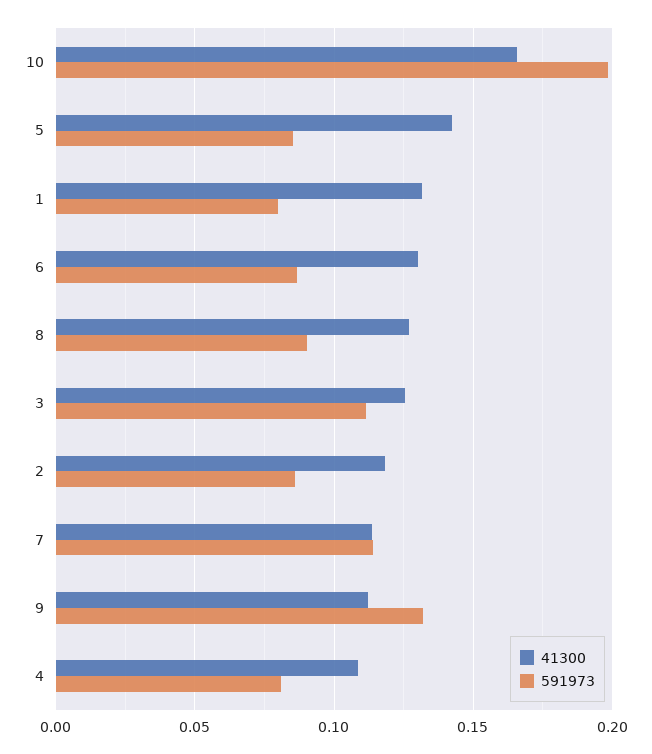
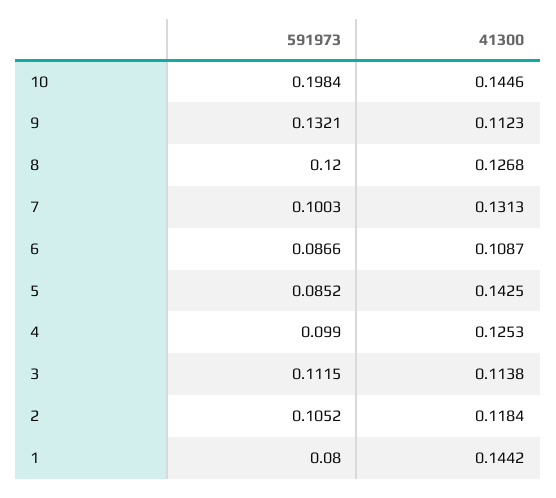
41300, 10: 0.165 -> 0.1446
41300, 1: 0.13 -> 0.1442
41300, 6: 0.13 -> 0.1087
591973, 8: 0.09 -> 0.12
41300, 3: 0.125 -> 0.1138
591973, 2: 0.085 -> 0.1052
41300, 7: 0.115 -> 0.1313
591973, 7: 0.115 -> 0.1003
41300, 4: 0.11 -> 0.1253
591973, 4: 0.08 -> 0.099

